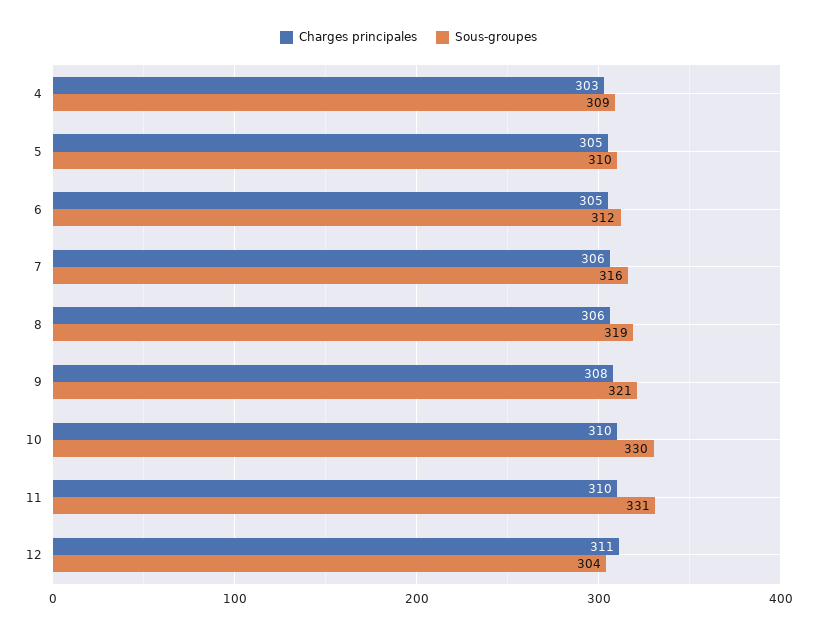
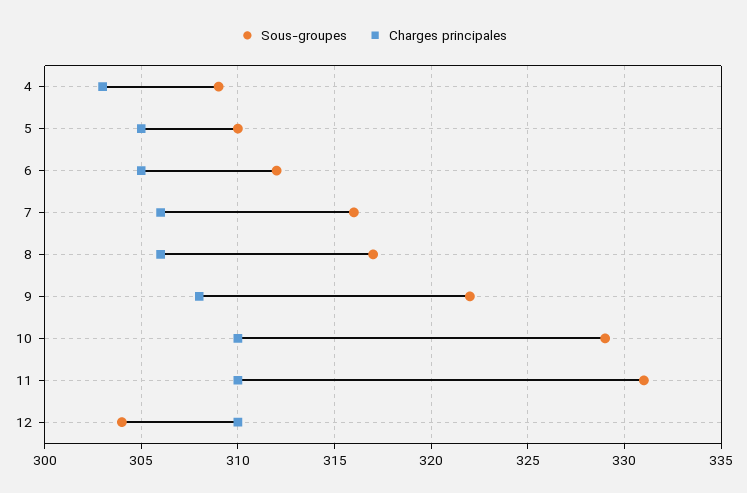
Sous-groupes, 8: 319 -> 317
Sous-groupes, 9: 321 -> 322
Sous-groupes, 10: 330 -> 329
Charges principales, 12: 311 -> 310

